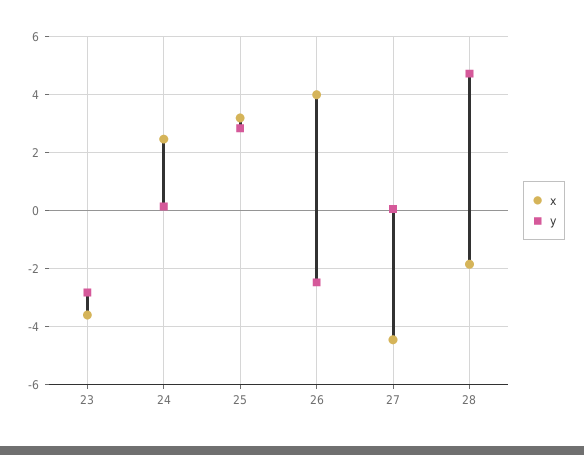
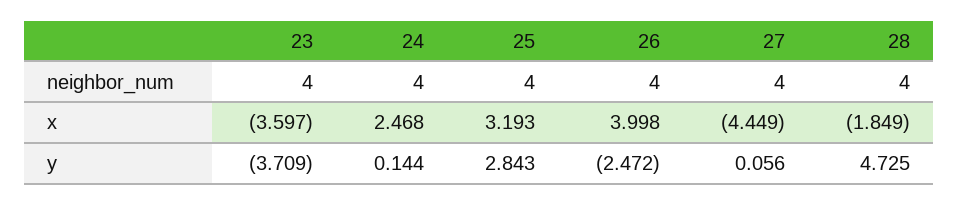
y, 23: -2.75 -> -3.709
neighbor_num, 23: none -> 4
neighbor_num, 24: none -> 4
neighbor_num, 25: none -> 4
neighbor_num, 26: none -> 4
neighbor_num, 27: none -> 4
neighbor_num, 28: none -> 4

